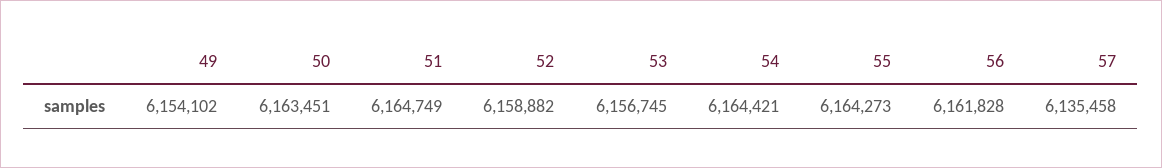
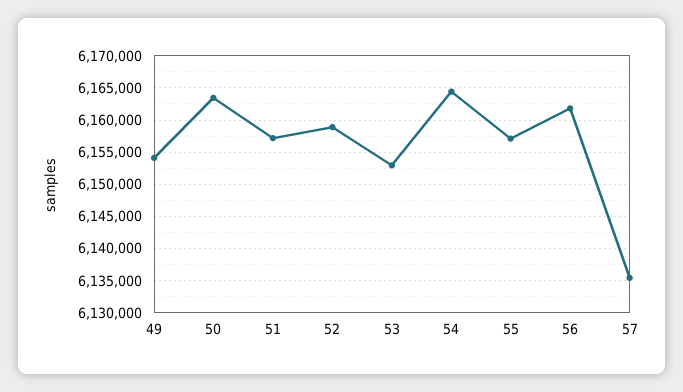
51: 6164749 -> 6157000
53: 6156745 -> 6153000
55: 6164273 -> 6157000

